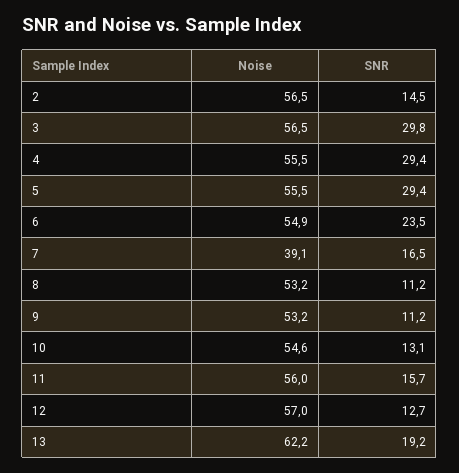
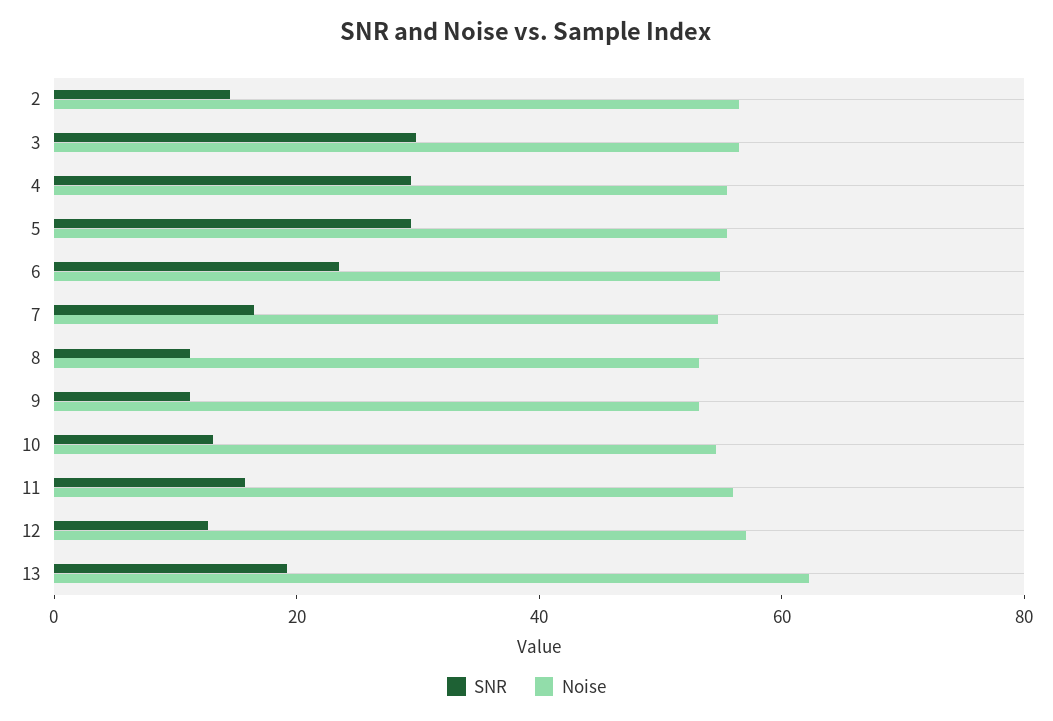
Noise, 7: 39.1 -> 55

